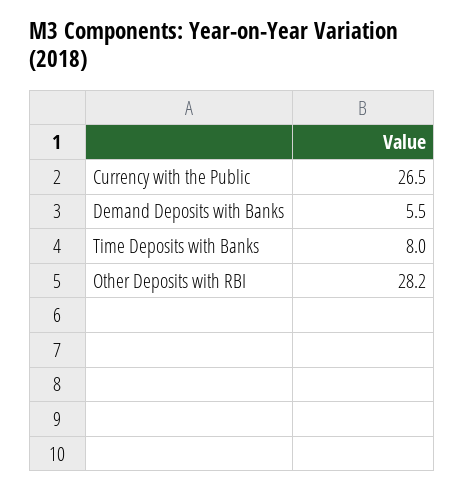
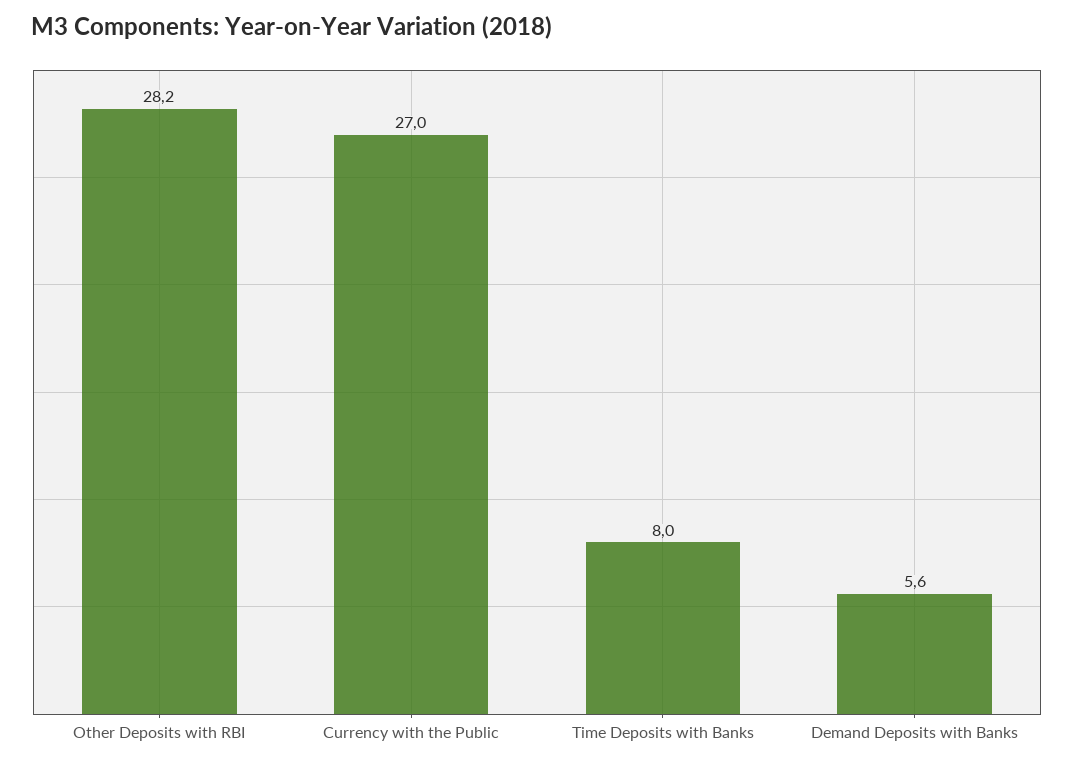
Currency with the Public: 26.5 -> 27
Demand Deposits with Banks: 5.5 -> 5.6

